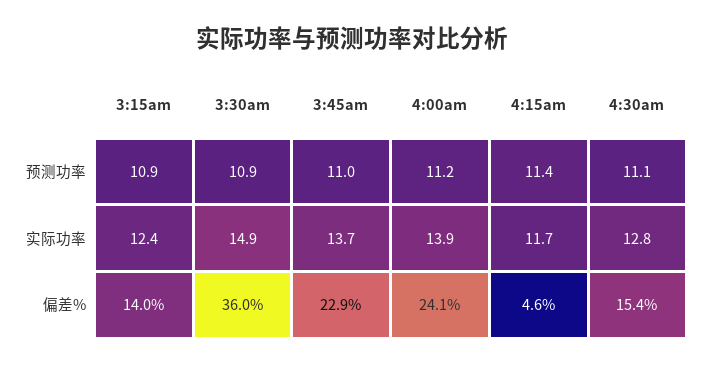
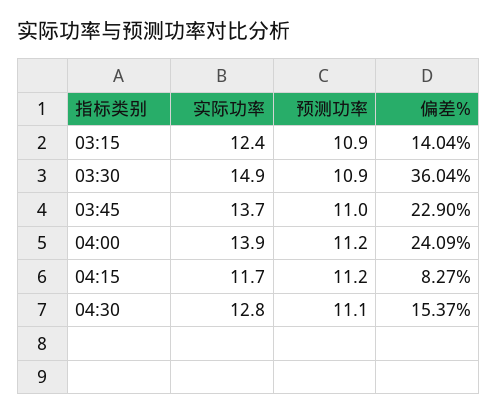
4:15am, 预测功率: 11.4 -> 11.2
4:15am, 偏差%: 4.6 -> 8.27

